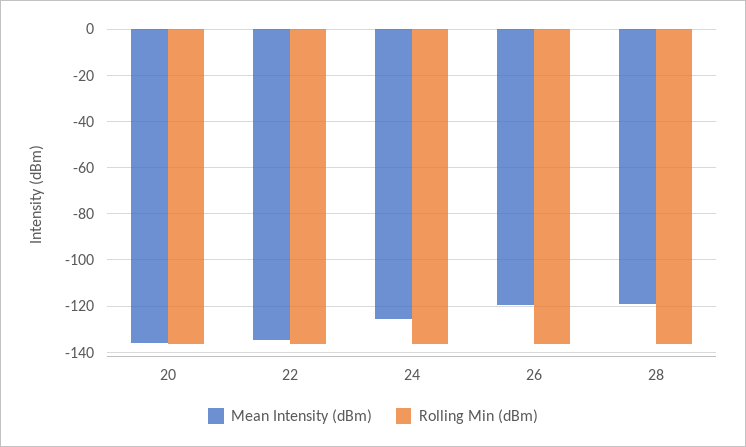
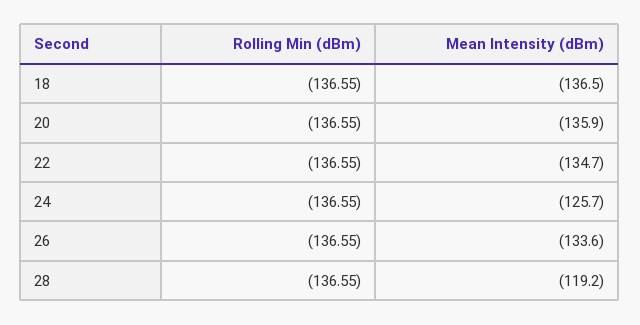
Mean Intensity (dBm), 26: -120 -> -133.6
Rolling Min (dBm), 18: none -> -136.55
Mean Intensity (dBm), 18: none -> -136.5

